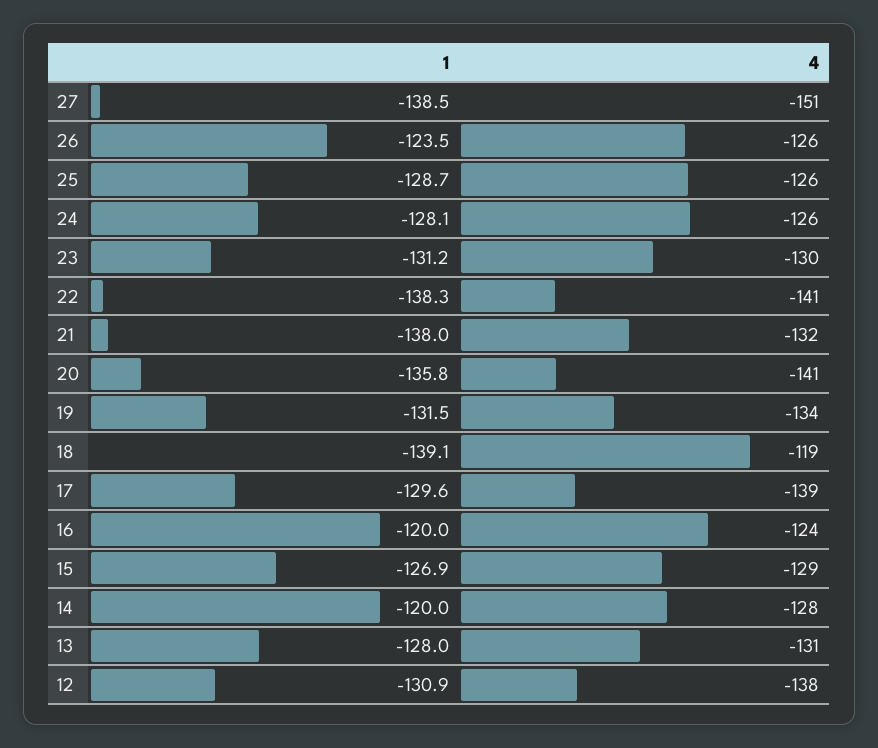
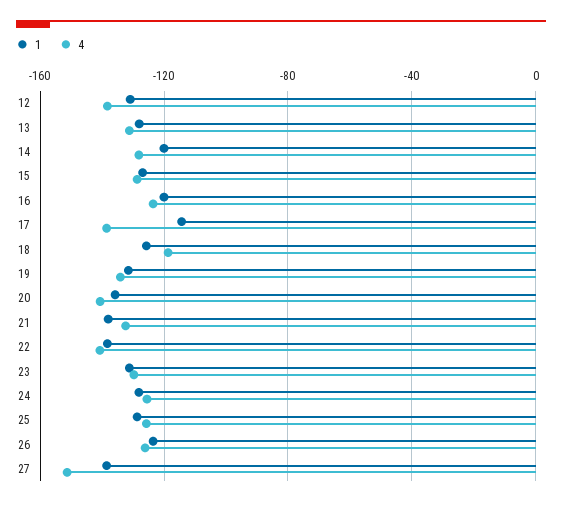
1, 18: -139.1 -> -125
1, 17: -129.6 -> -115

